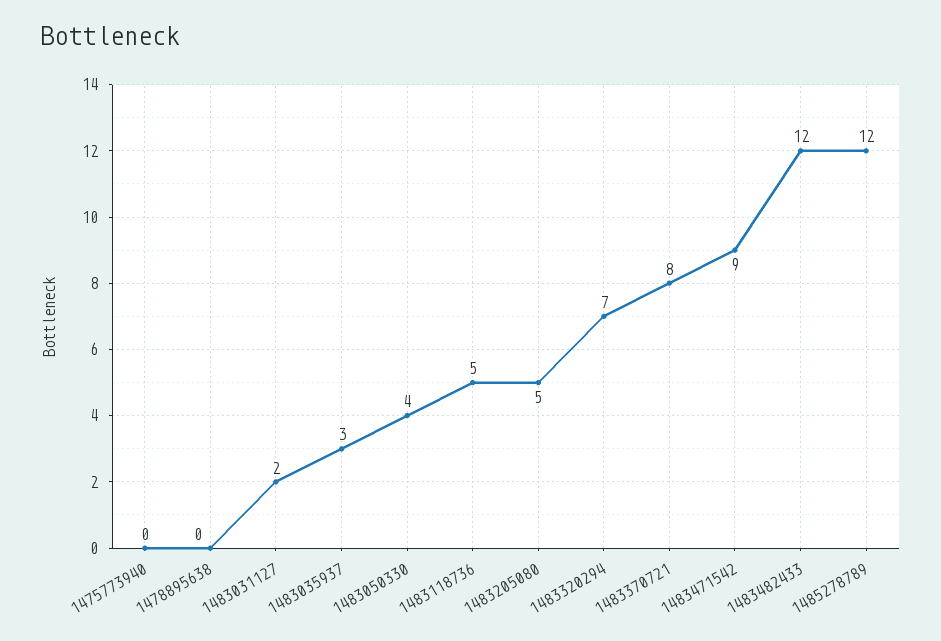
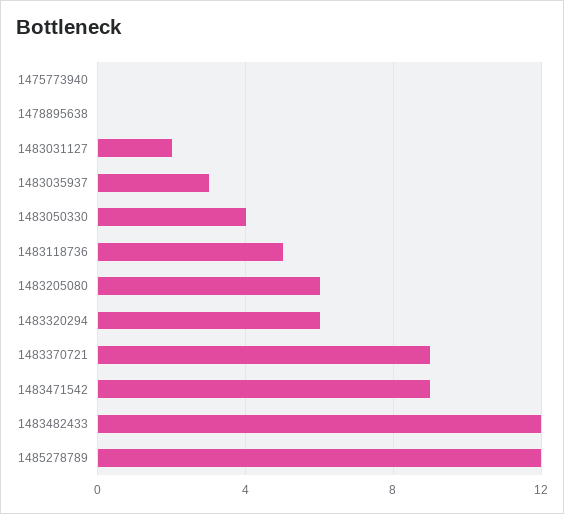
1483205080: 5 -> 6
1483320294: 7 -> 6
1483370721: 8 -> 9

